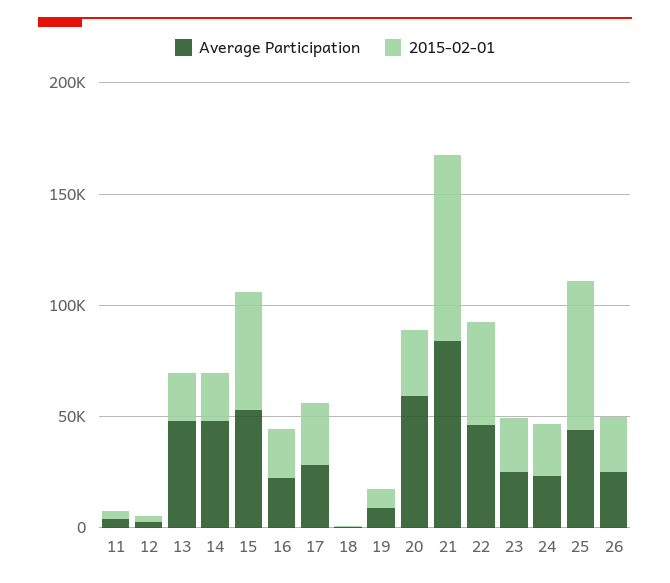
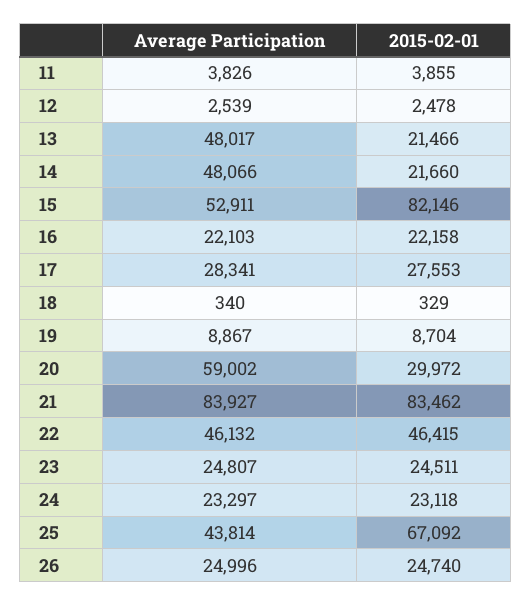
2015-02-01, 15: 50000 -> 82146

